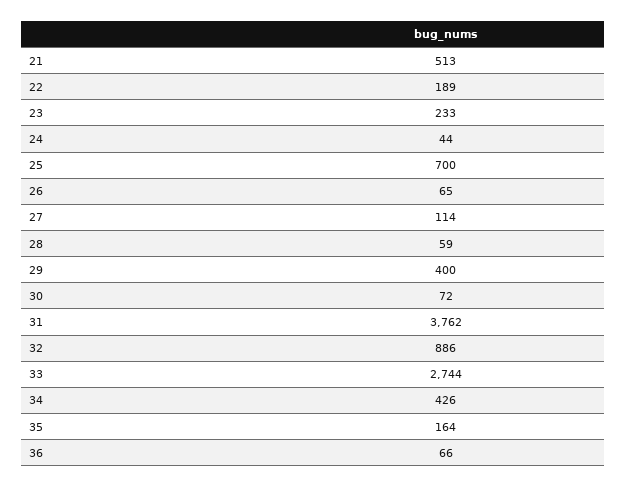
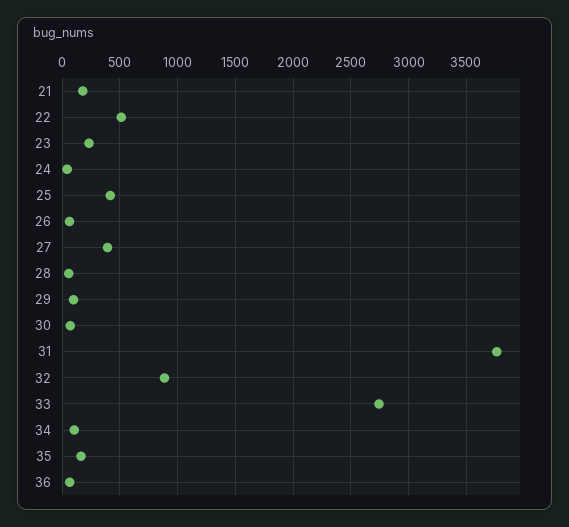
21: 513 -> 200
22: 189 -> 500
25: 700 -> 400
27: 114 -> 400
29: 400 -> 100
34: 426 -> 100

